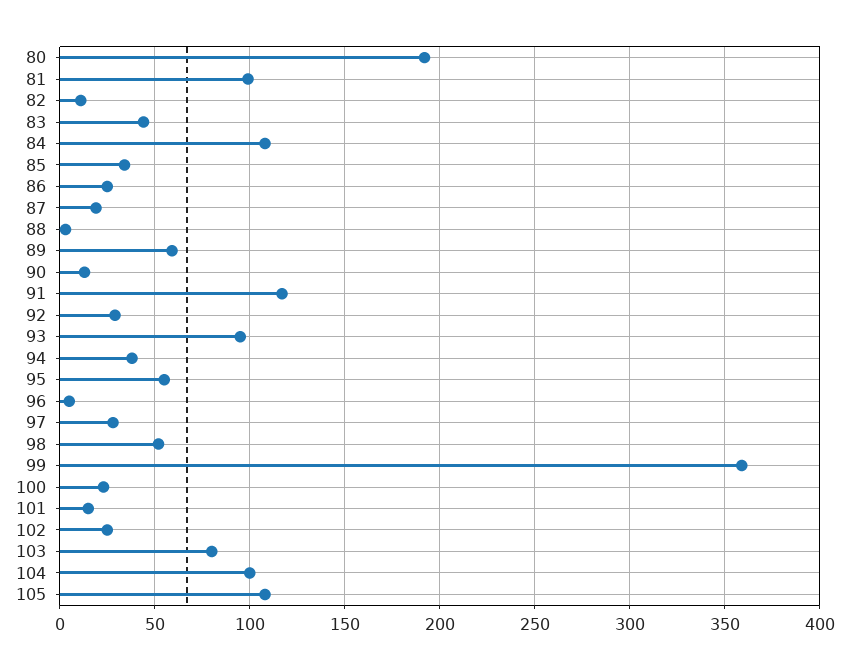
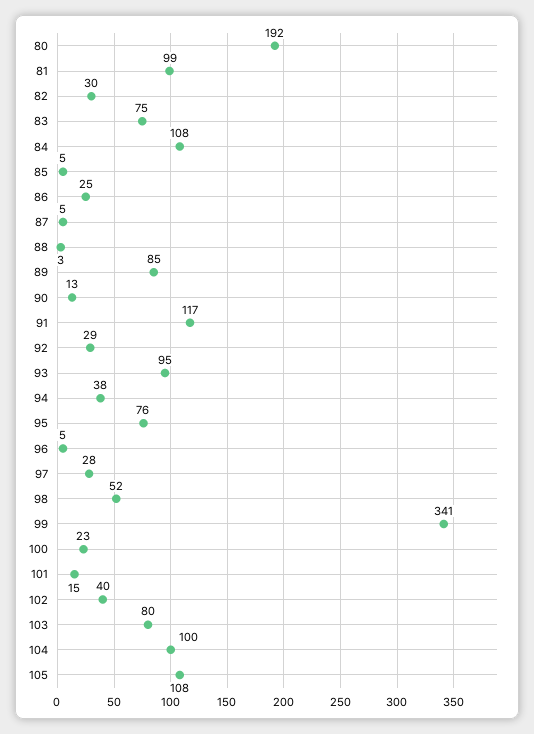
82: 10 -> 30
83: 45 -> 75
85: 35 -> 5
87: 20 -> 5
89: 60 -> 85
95: 55 -> 76
99: 360 -> 341
102: 25 -> 40

